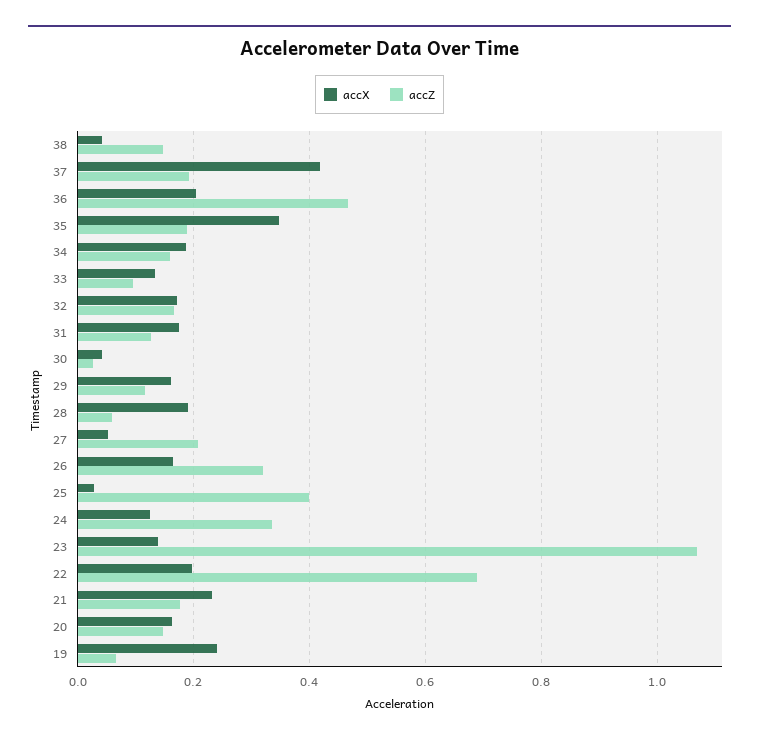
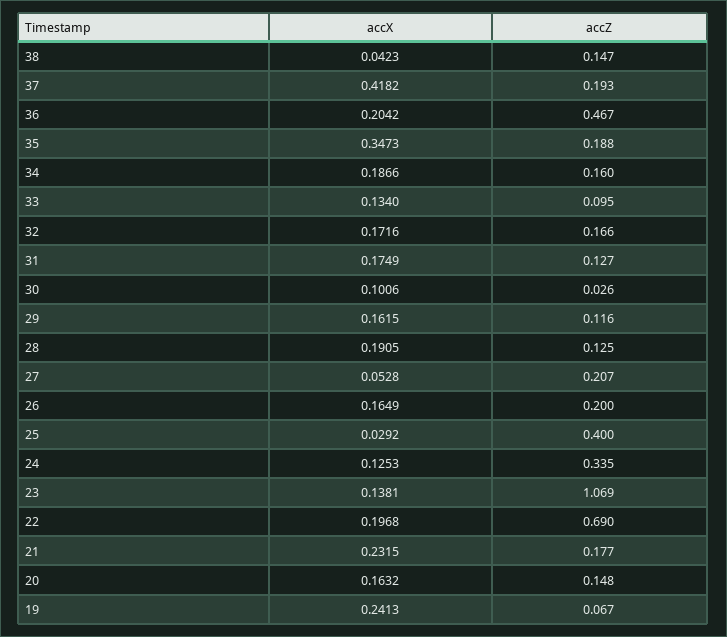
accX, 30: 0.04 -> 0.1006
accZ, 28: 0.06 -> 0.125
accZ, 26: 0.32 -> 0.2

